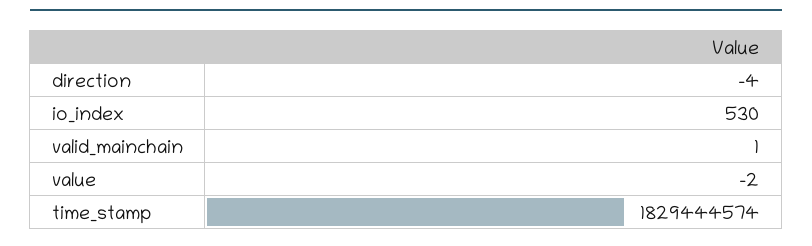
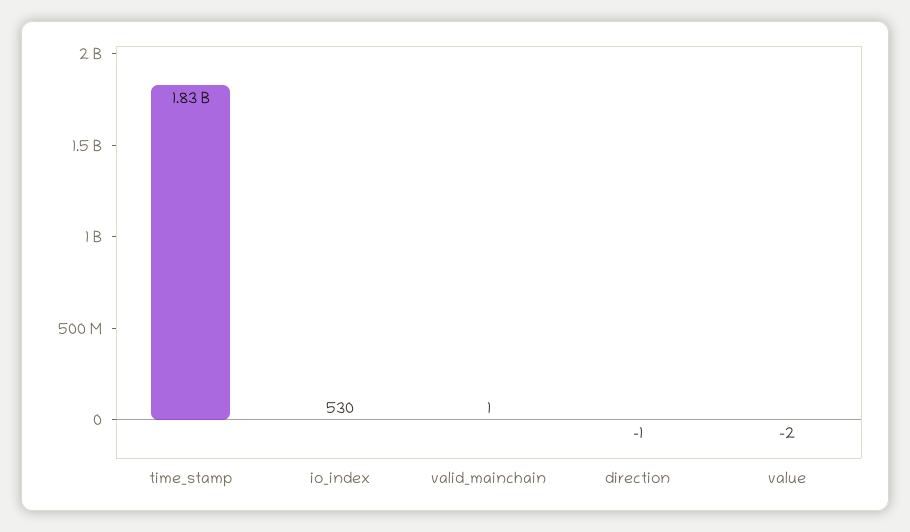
direction: -4 -> -1

